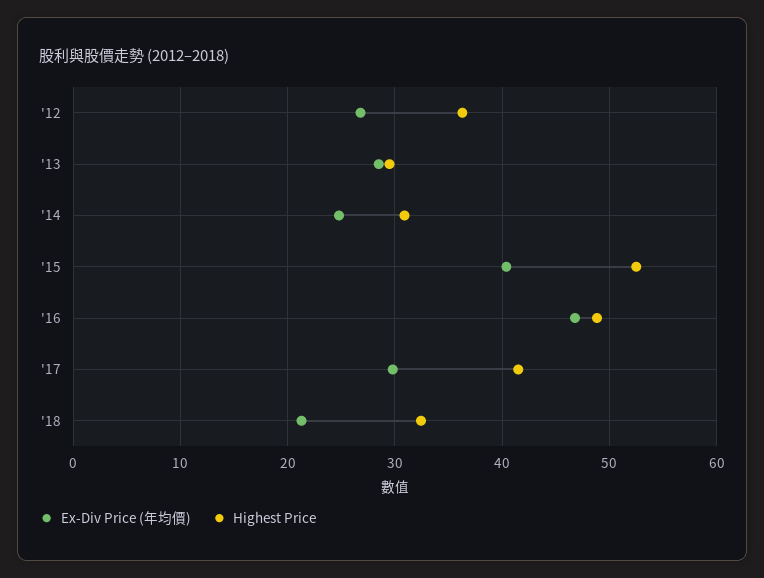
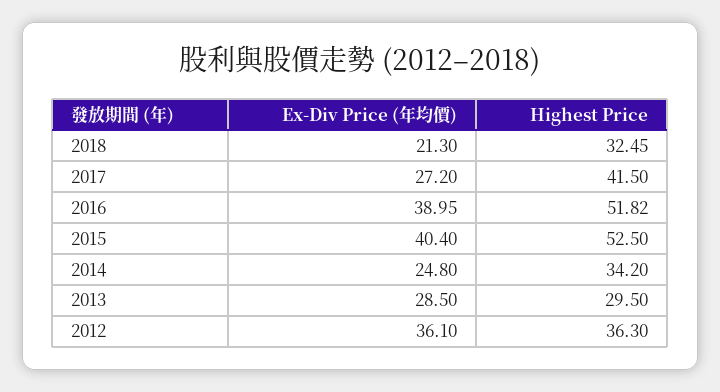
Ex-Div Price (年均價), '12: 27 -> 36.1
Highest Price, '14: 31 -> 34.2
Ex-Div Price (年均價), '16: 47 -> 38.95
Highest Price, '16: 49 -> 51.82
Ex-Div Price (年均價), '17: 30 -> 27.2

